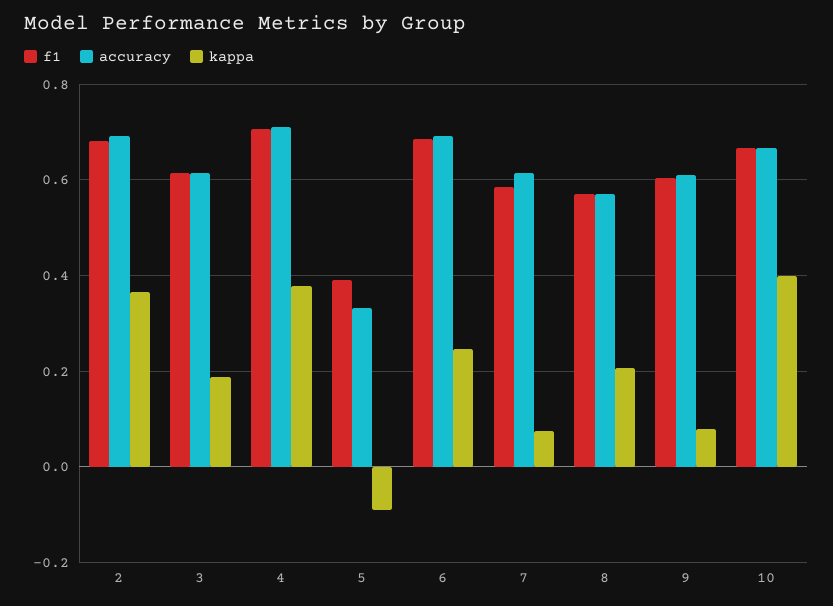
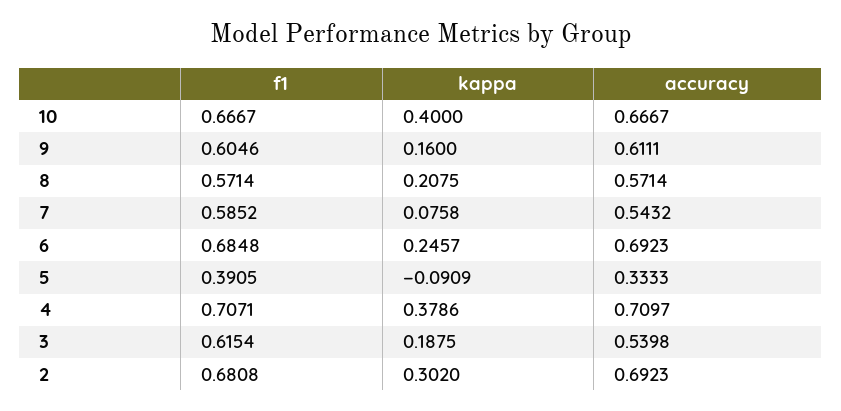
kappa, 2: 0.36 -> 0.302
accuracy, 3: 0.62 -> 0.5398
accuracy, 7: 0.62 -> 0.5432
kappa, 9: 0.08 -> 0.16

